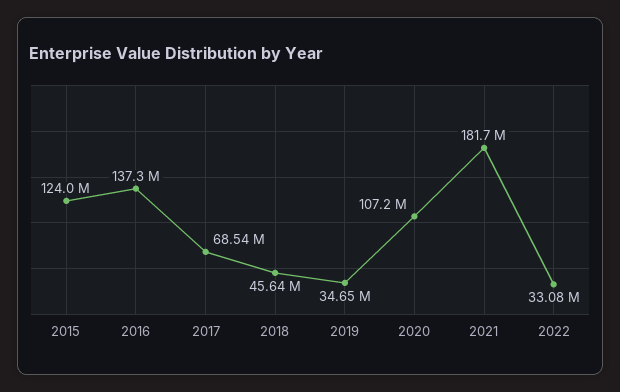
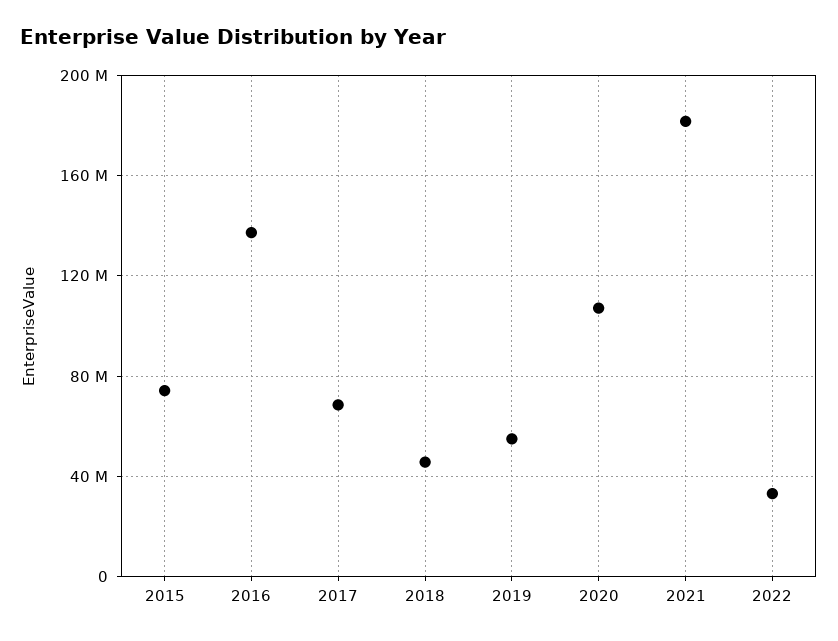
2015: 124000000 -> 75000000
2019: 34650000 -> 55000000

